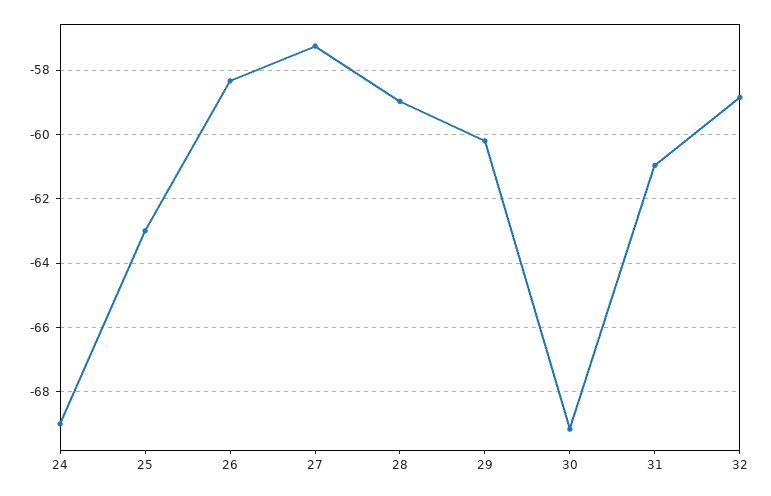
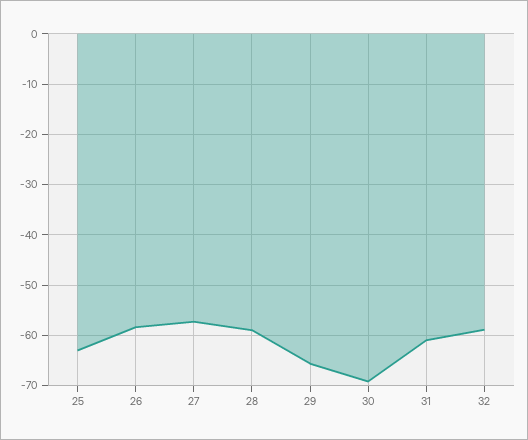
24: -69 -> none
29: -60.2 -> -66

